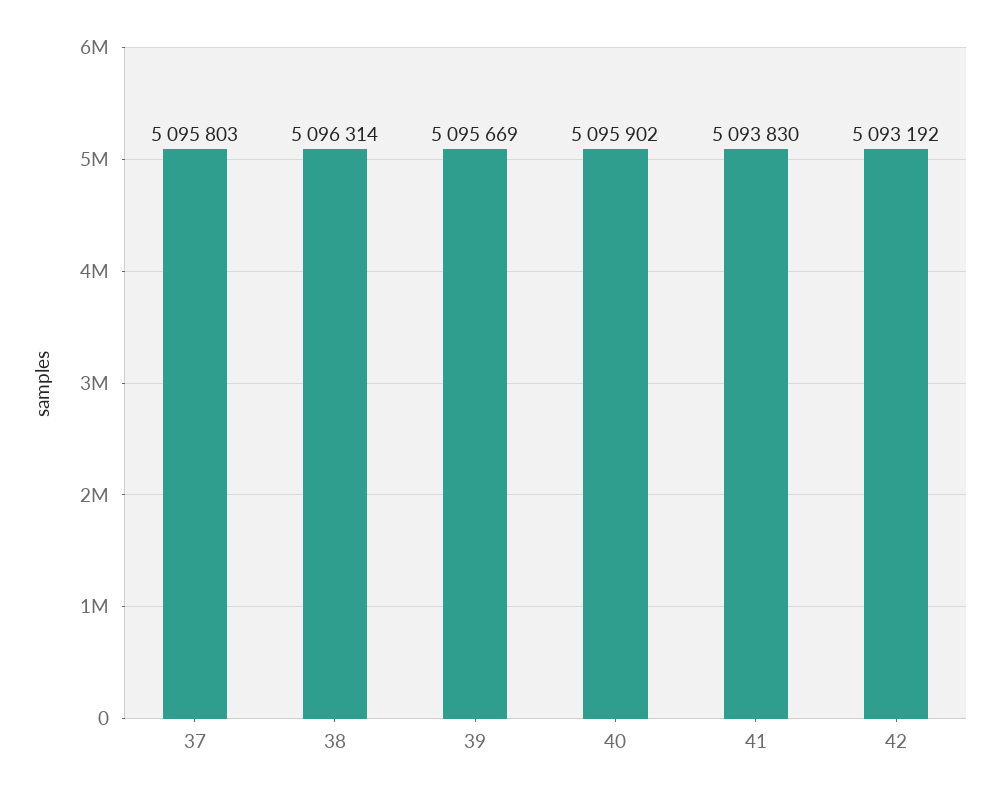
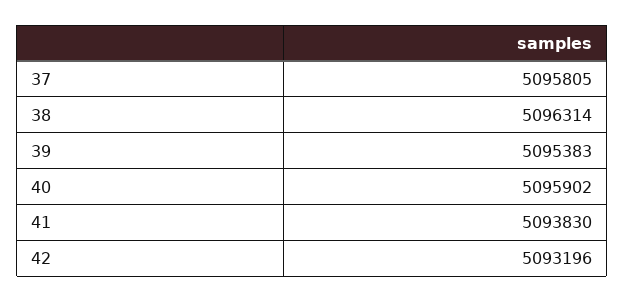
37: 5095803 -> 5095805
39: 5095669 -> 5095383
42: 5093192 -> 5093196

